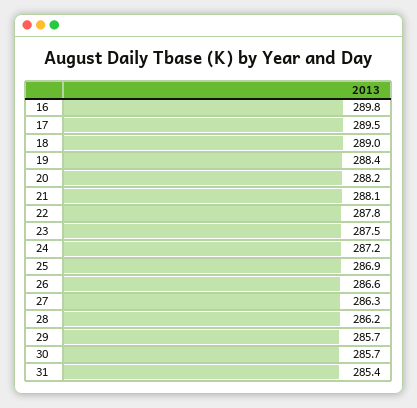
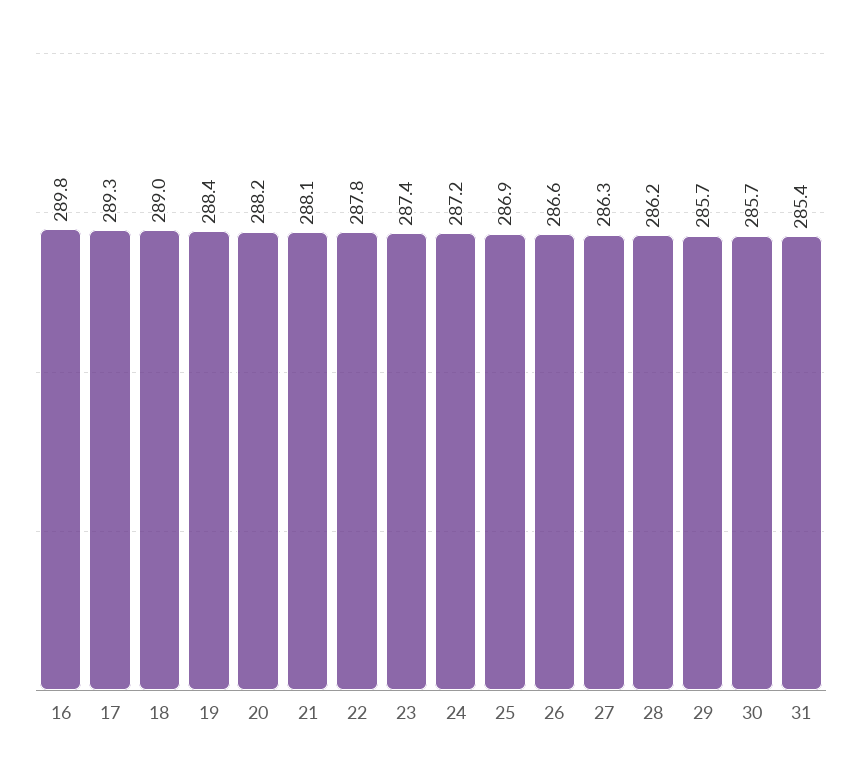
17: 289.5 -> 289.3
23: 287.5 -> 287.4

